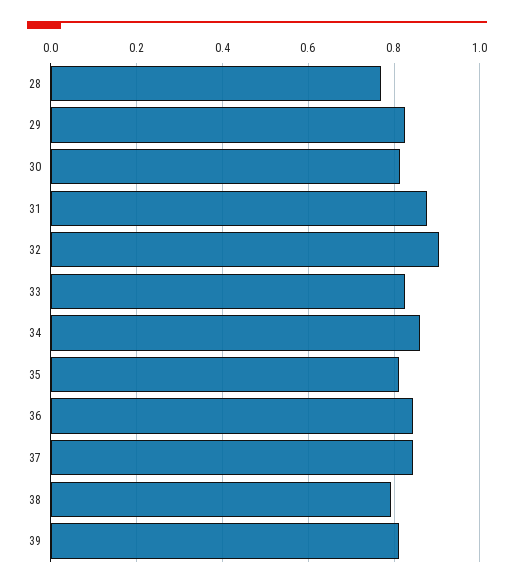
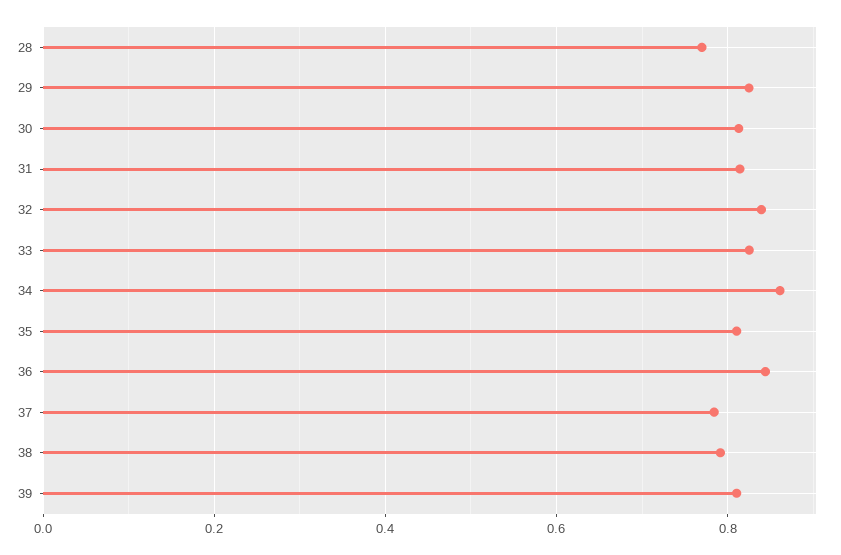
31: 0.88 -> 0.82
32: 0.9 -> 0.84
37: 0.84 -> 0.78

